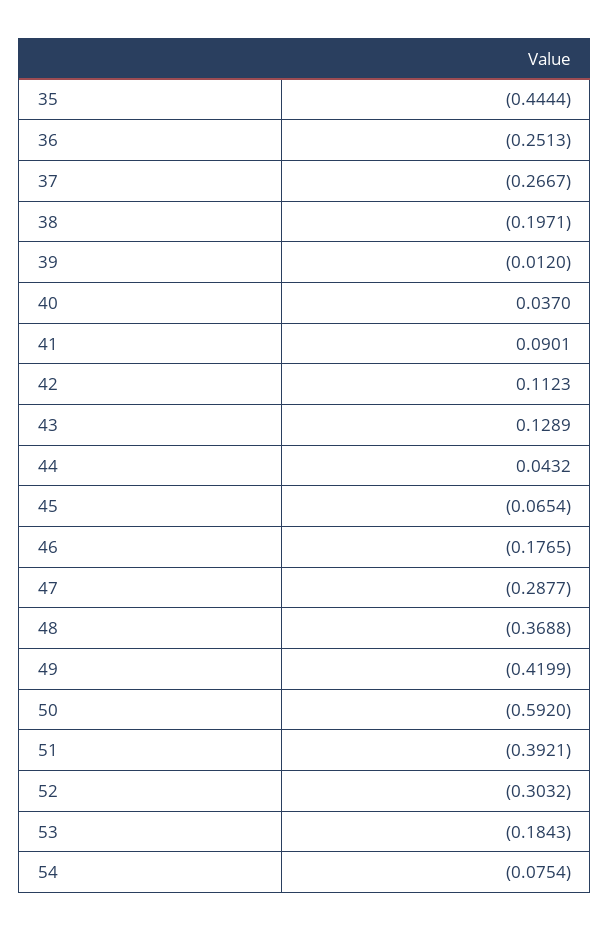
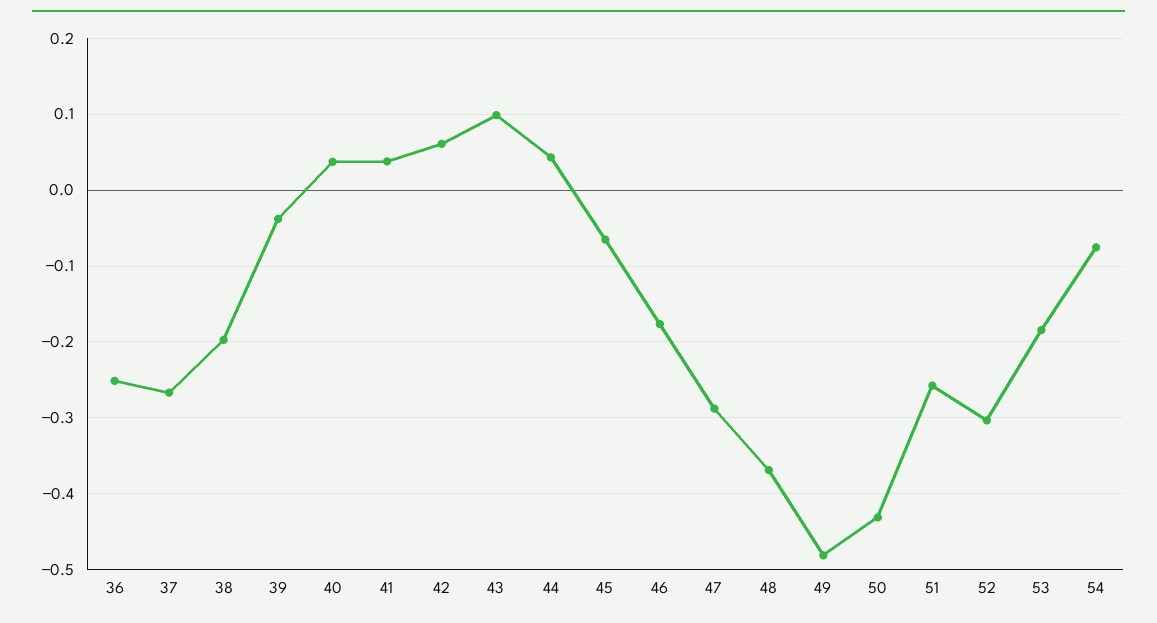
35: -0.4444 -> none
39: -0.012 -> -0.04
41: 0.0901 -> 0.04
42: 0.1123 -> 0.06
43: 0.1289 -> 0.1
49: -0.4199 -> -0.48
50: -0.592 -> -0.43
51: -0.3921 -> -0.26

